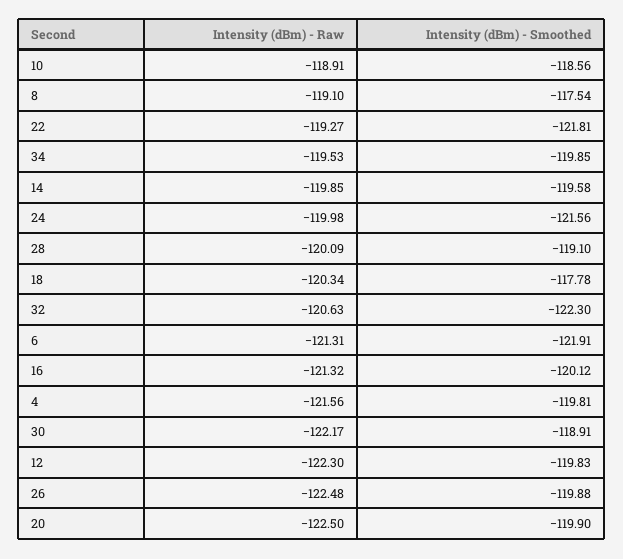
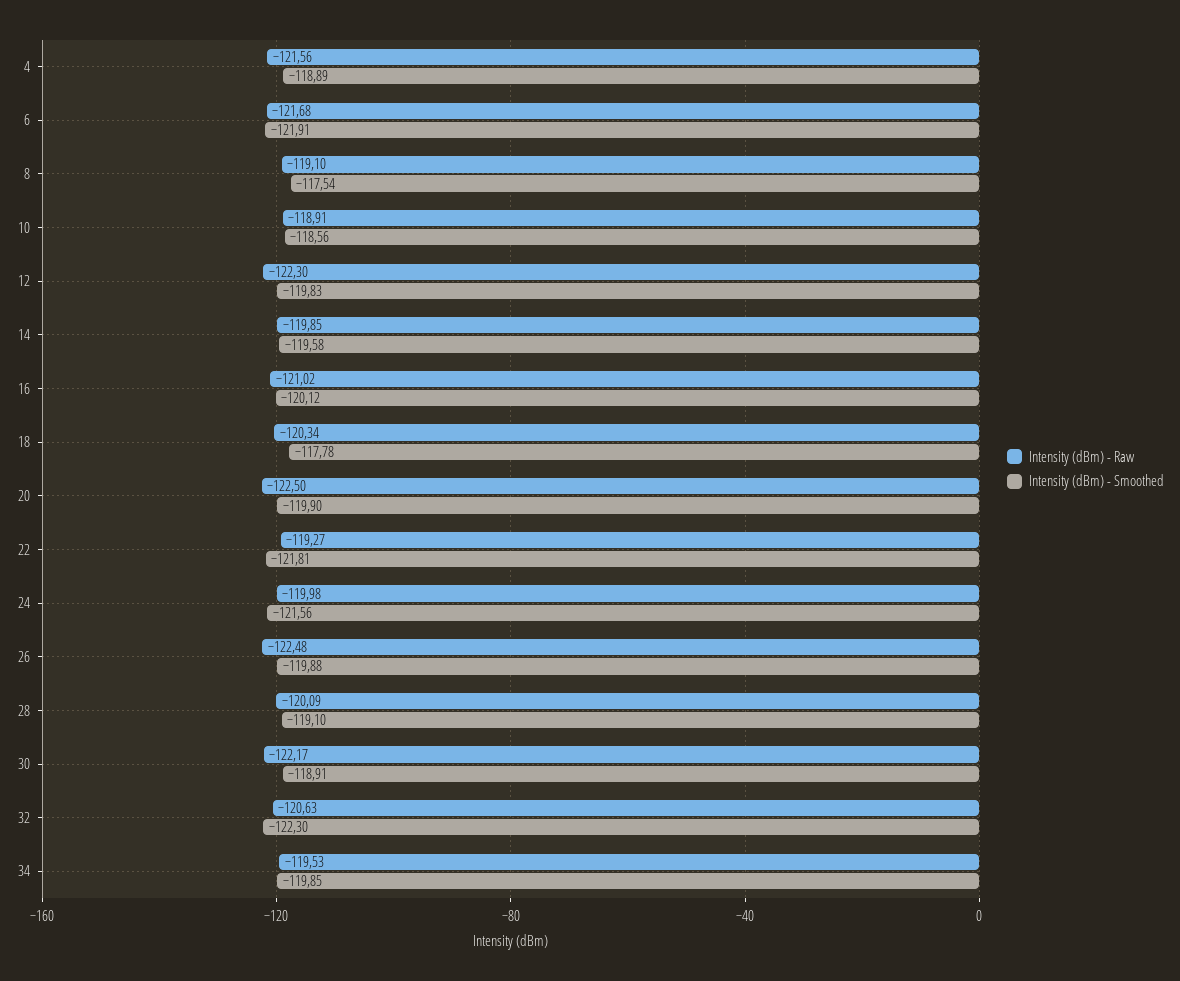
Intensity (dBm) - Raw, 6: -121.31 -> -121.68
Intensity (dBm) - Raw, 16: -121.32 -> -121.02
Intensity (dBm) - Smoothed, 4: -119.81 -> -118.89

